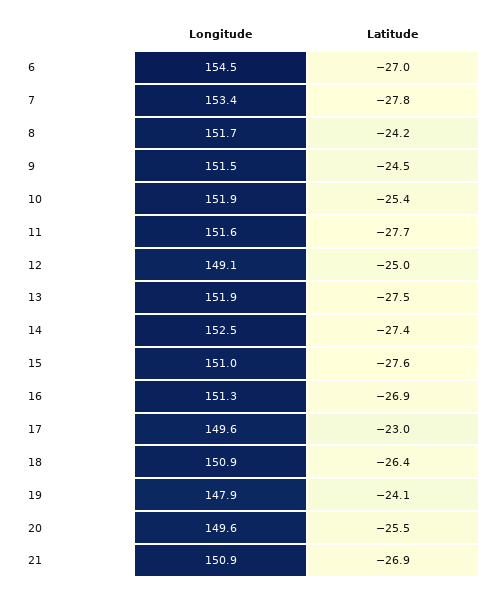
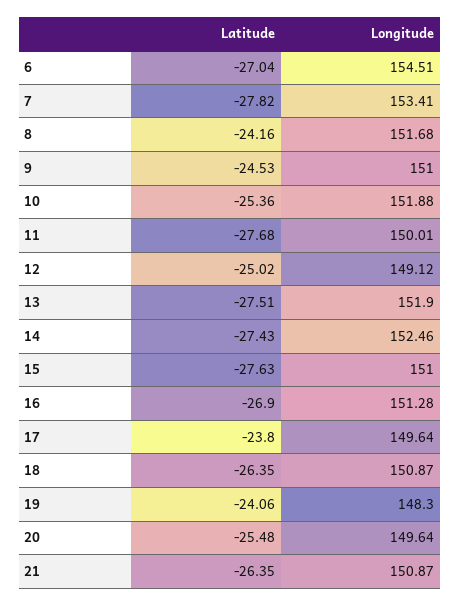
Longitude, 9: 151.5 -> 151
Longitude, 11: 151.6 -> 150.01
Latitude, 17: -23 -> -23.8
Longitude, 19: 147.9 -> 148.3
Latitude, 21: -26.9 -> -26.35

